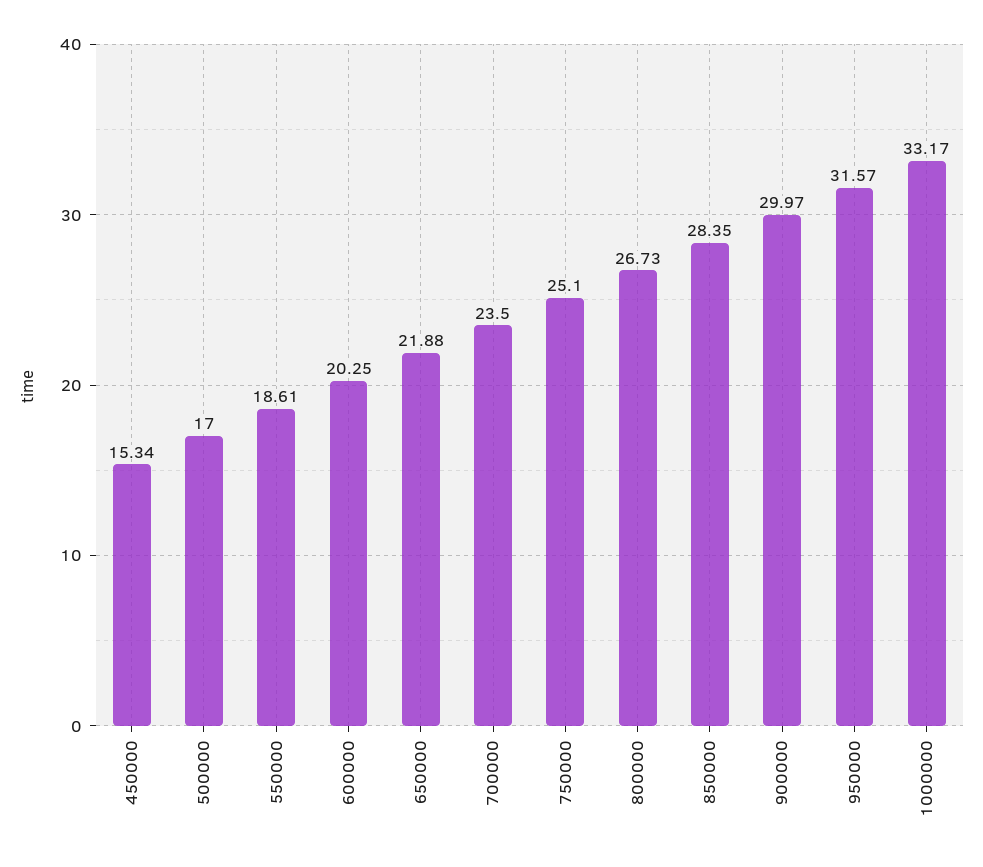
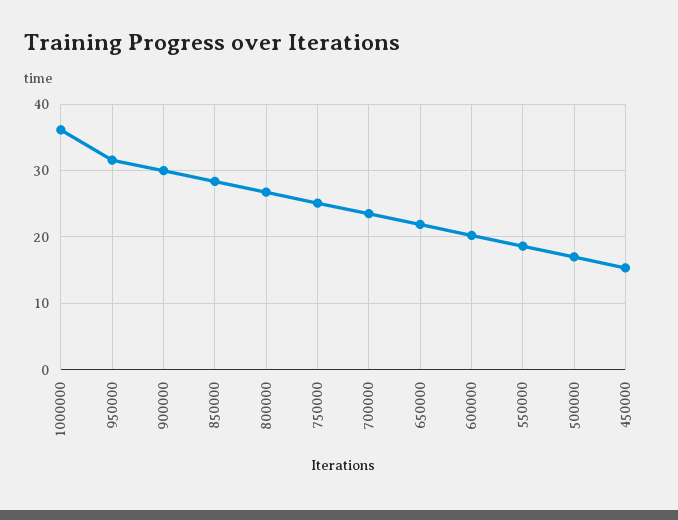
1000000: 33.17 -> 36

